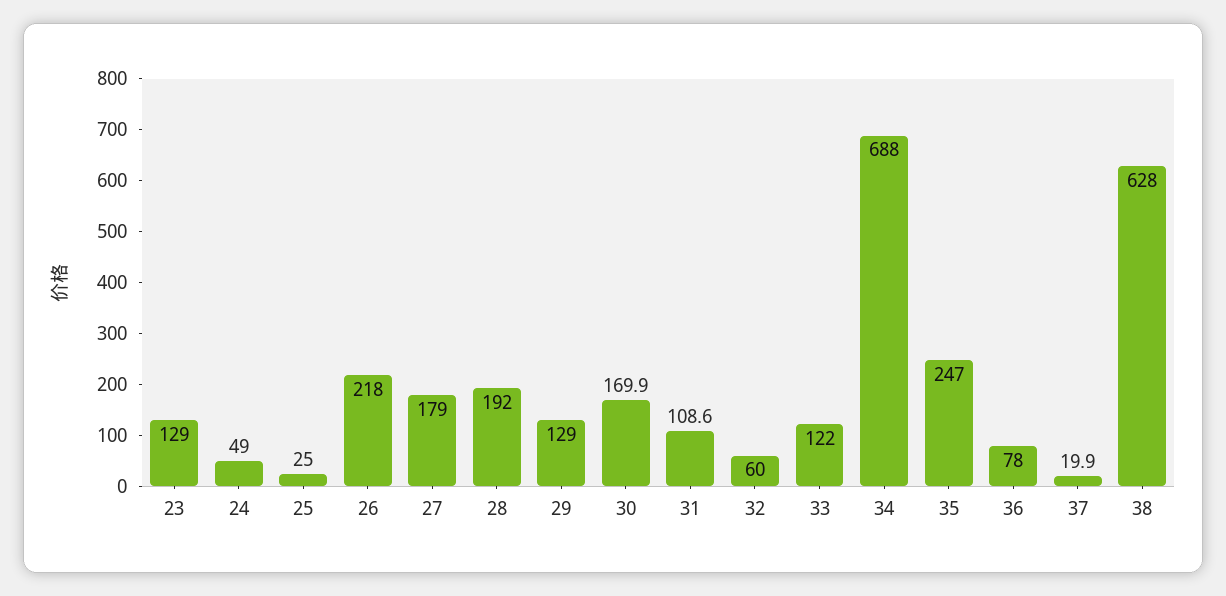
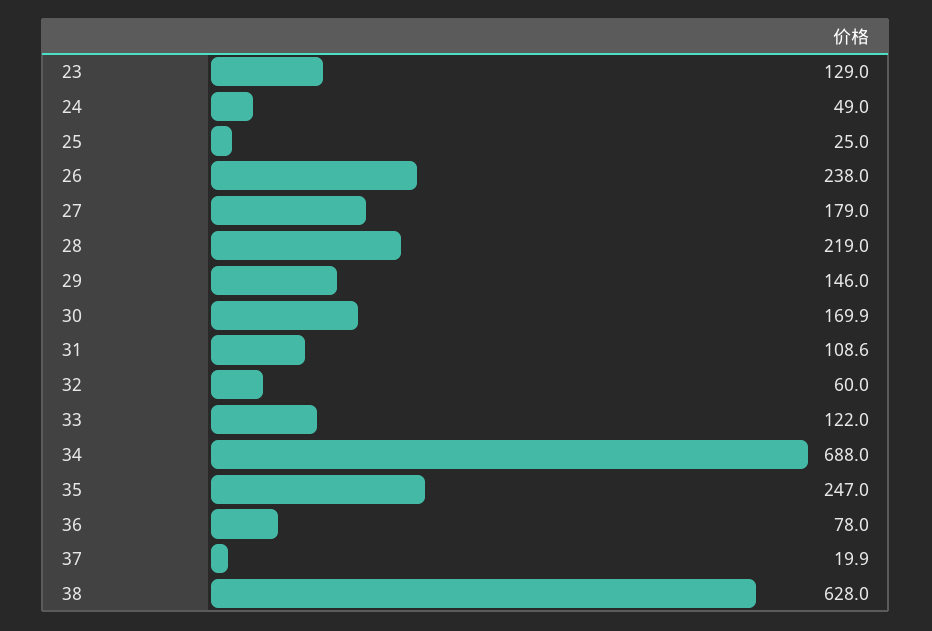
26: 218 -> 238
28: 192 -> 219
29: 129 -> 146

